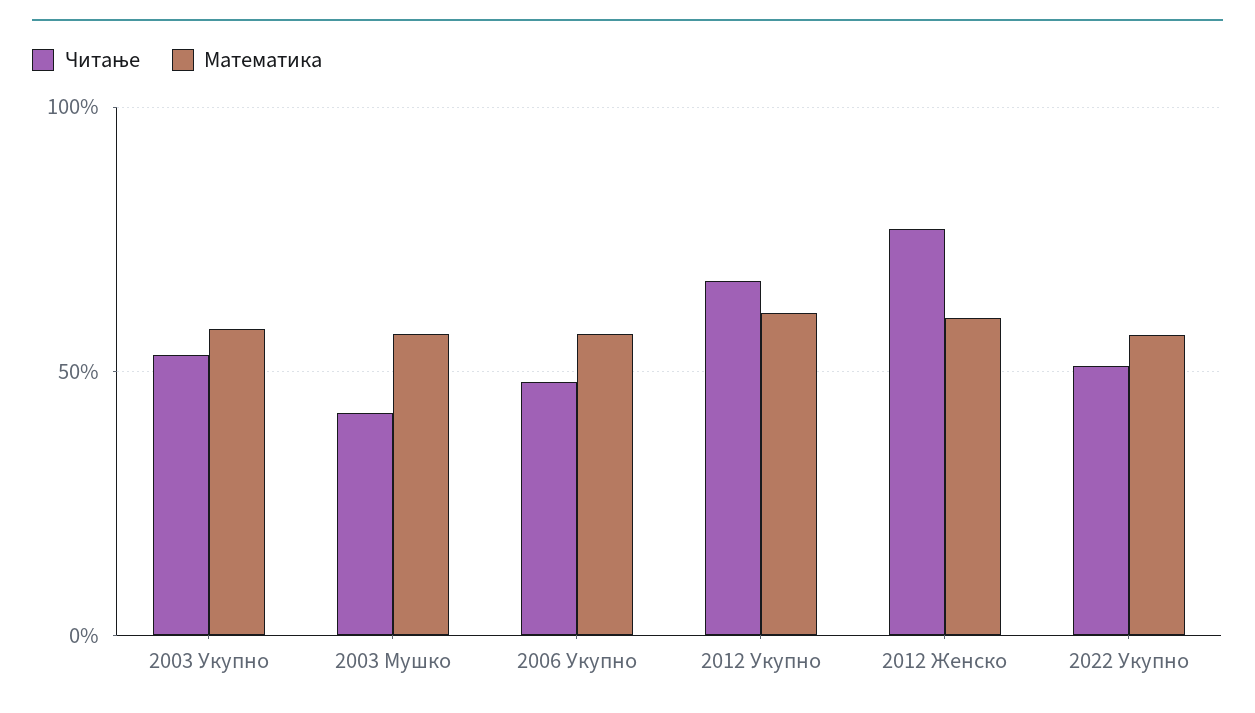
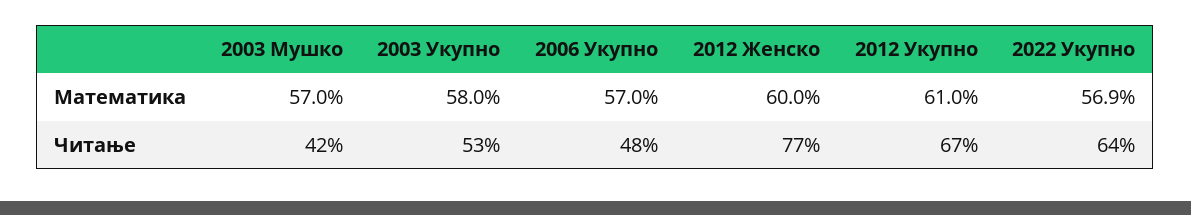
Читање, 2022 Укупно: 50 -> 64

